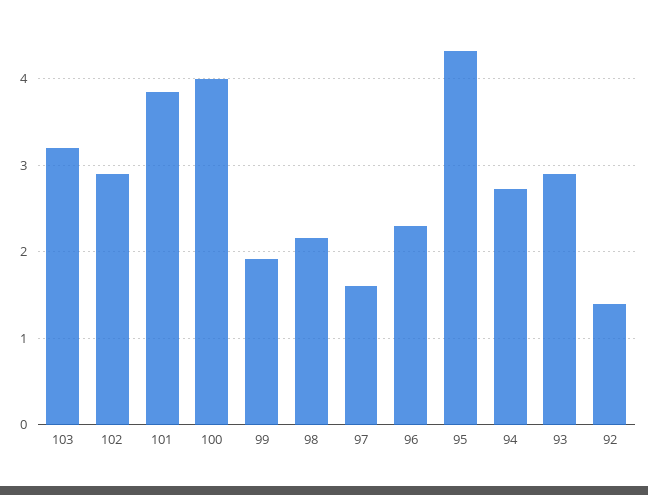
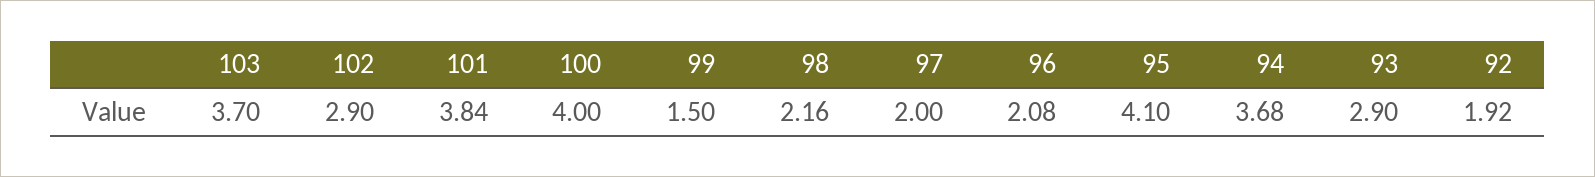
103: 3.2 -> 3.7
99: 1.9 -> 1.5
97: 1.6 -> 2
96: 2.3 -> 2.08
95: 4.3 -> 4.1
94: 2.7 -> 3.68
92: 1.4 -> 1.92

